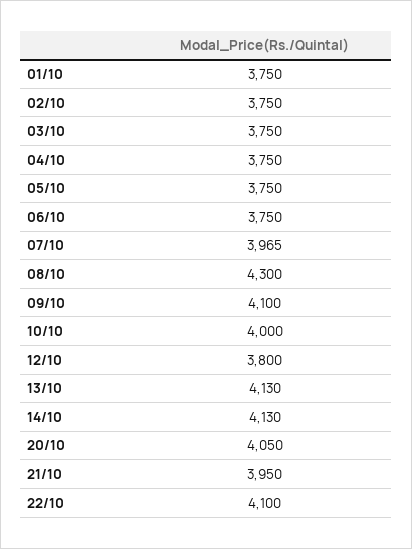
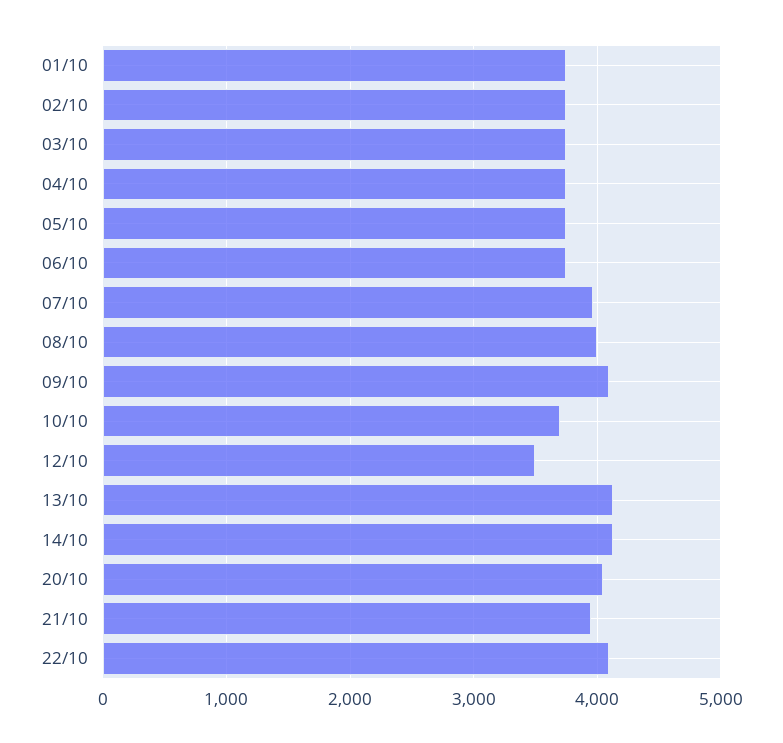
08/10: 4300 -> 4000
10/10: 4000 -> 3700
12/10: 3800 -> 3500

